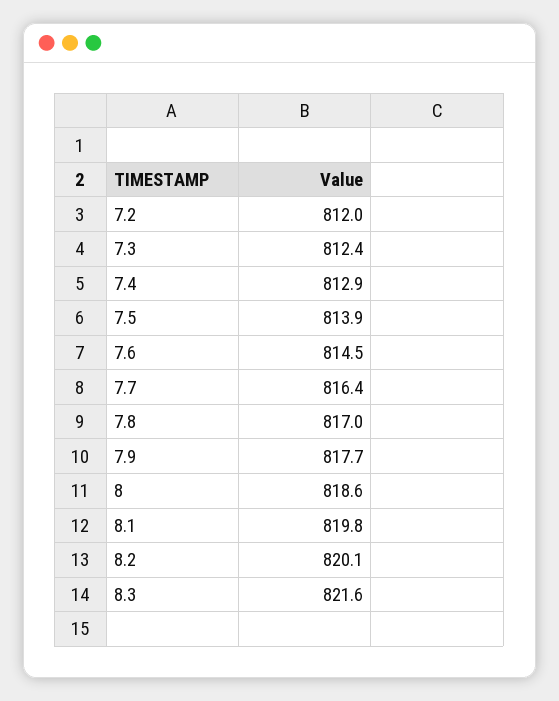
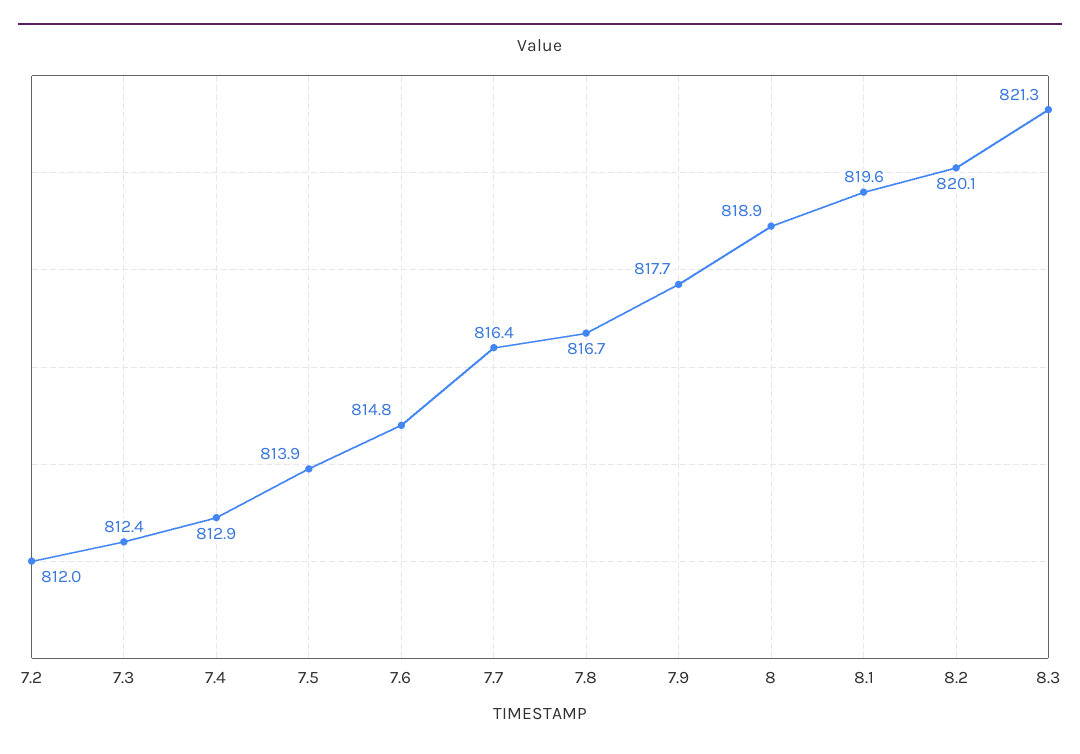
7.6: 814.5 -> 814.8
7.8: 817 -> 816.7
8: 818.6 -> 818.9
8.1: 819.8 -> 819.6
8.3: 821.6 -> 821.3

